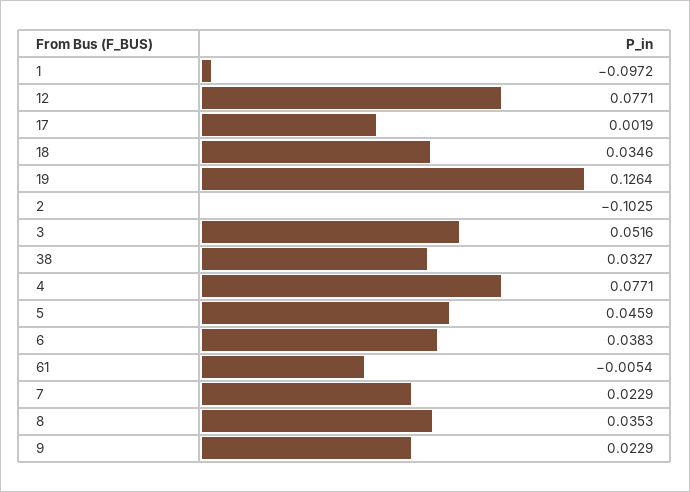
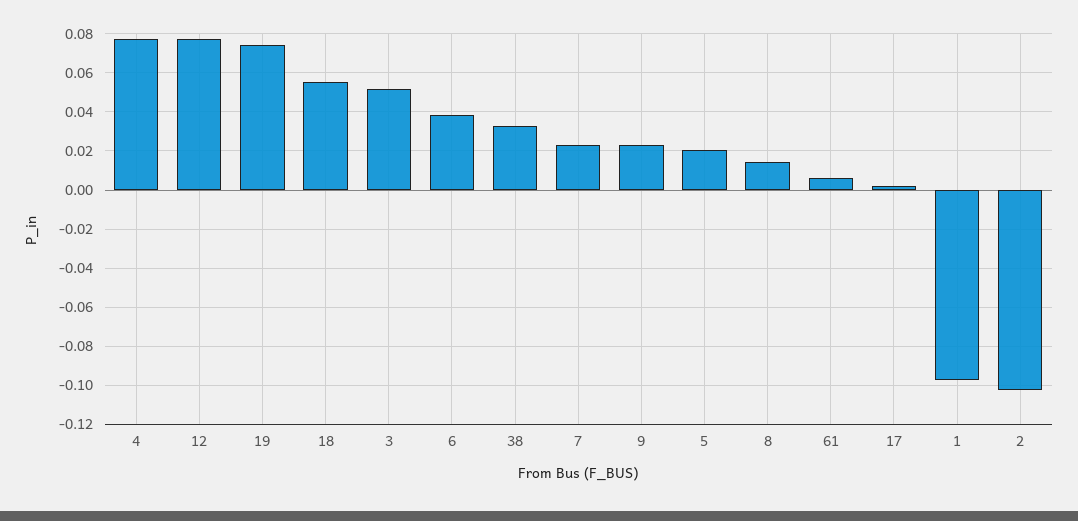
18: 0.0346 -> 0.055
19: 0.1264 -> 0.075
5: 0.0459 -> 0.02
61: -0.0054 -> 0.005
8: 0.0353 -> 0.015

